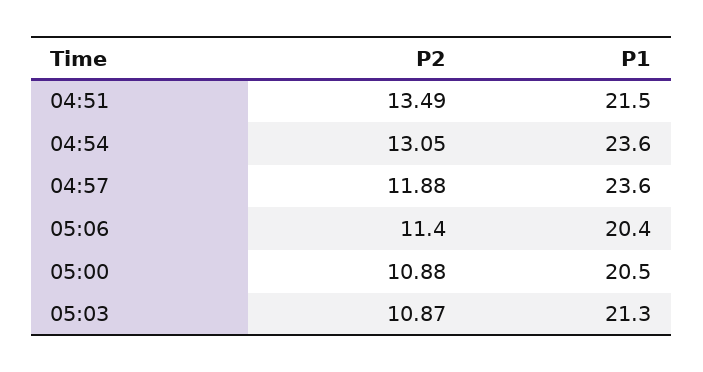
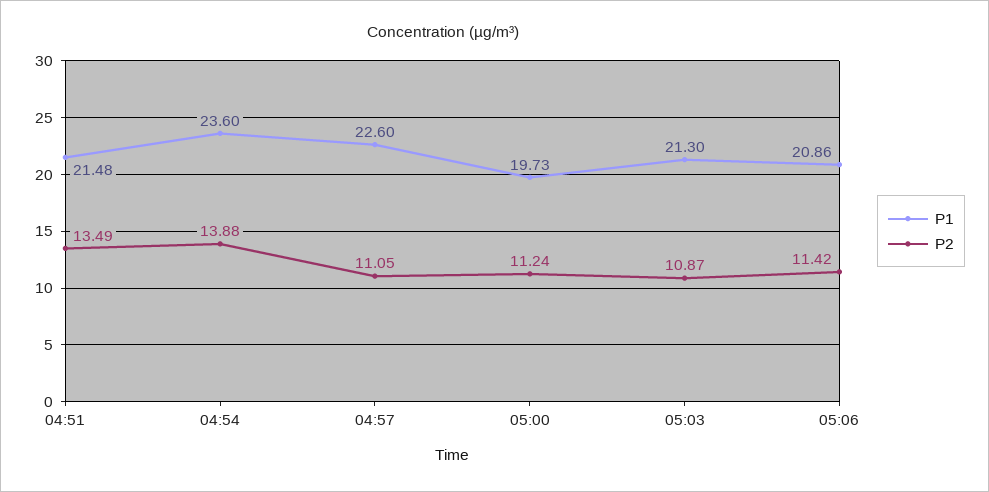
P2, 04:54: 13.05 -> 13.88
P2, 04:57: 11.88 -> 11.05
P1, 04:57: 23.6 -> 22.6
P2, 05:06: 11.4 -> 11.42
P1, 05:06: 20.4 -> 20.86
P2, 05:00: 10.88 -> 11.24
P1, 05:00: 20.5 -> 19.73

